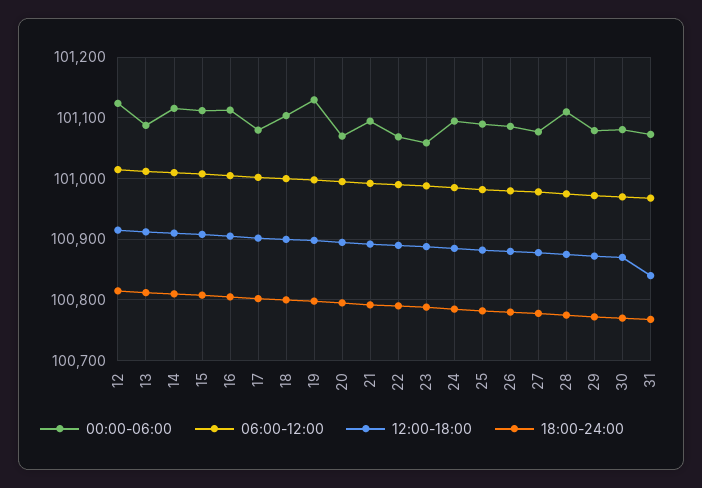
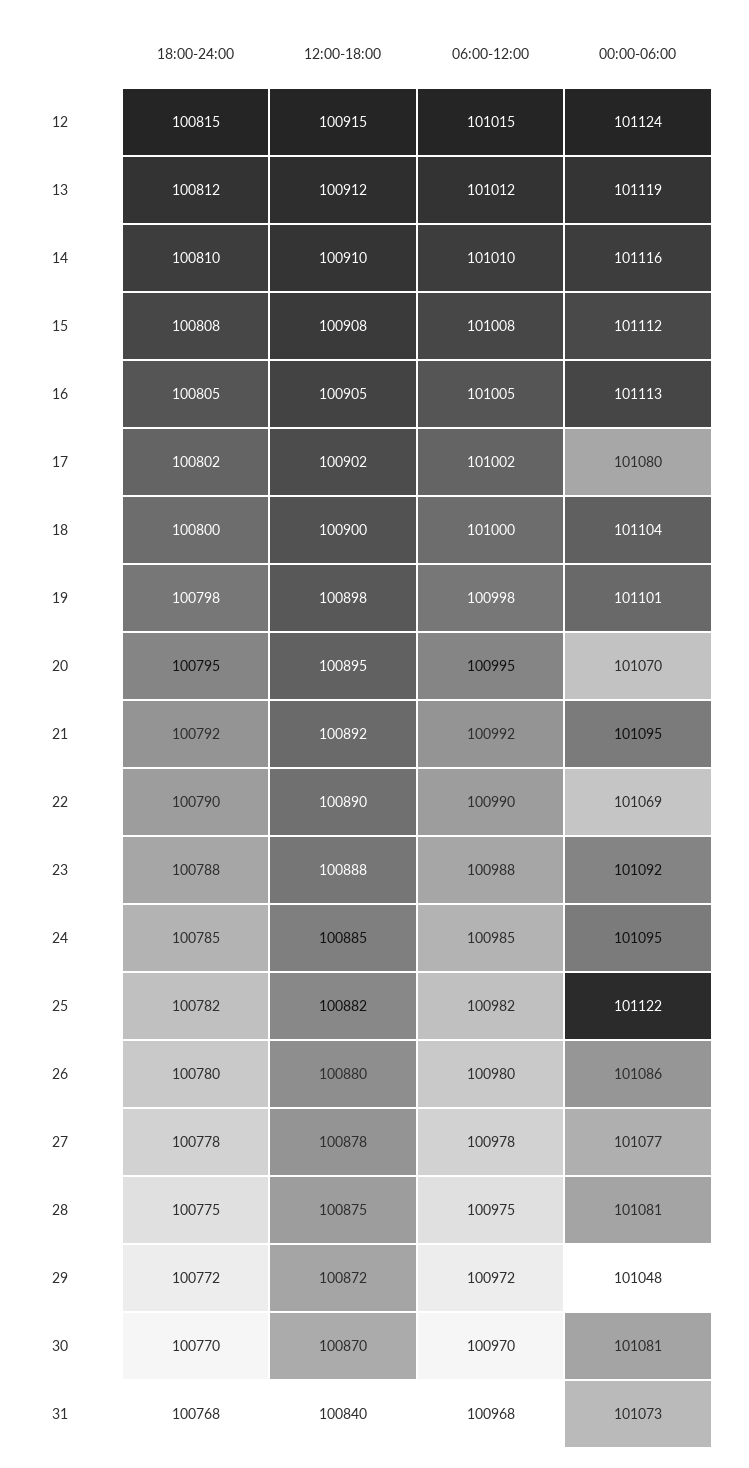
00:00-06:00, 13: 101090 -> 101119
00:00-06:00, 19: 101130 -> 101101
00:00-06:00, 23: 101060 -> 101092
00:00-06:00, 25: 101090 -> 101122
00:00-06:00, 28: 101110 -> 101081
00:00-06:00, 29: 101080 -> 101048

